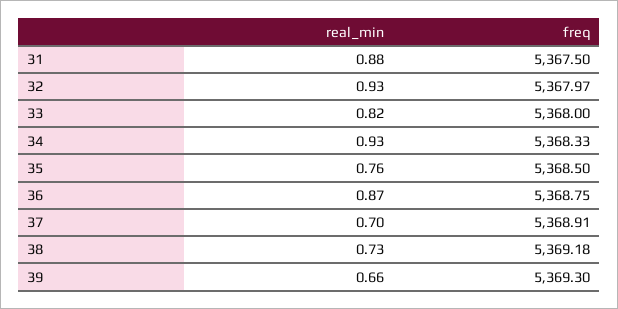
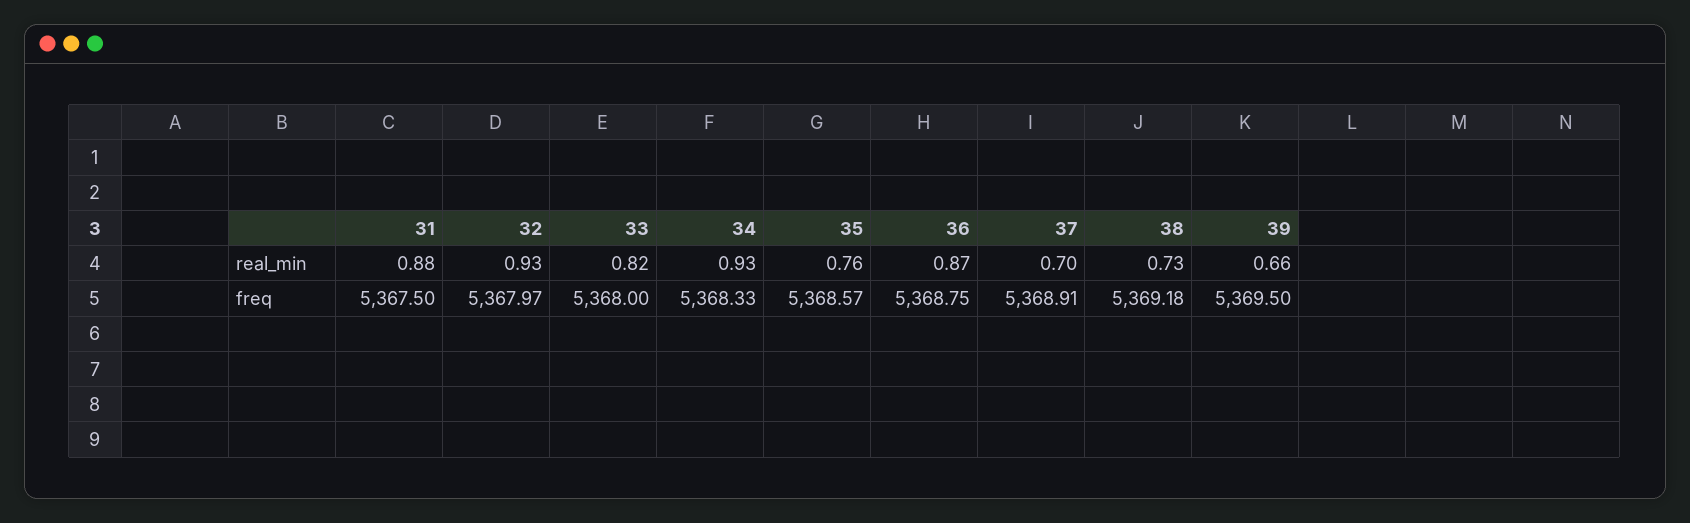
freq, 35: 5368.5 -> 5368.57
freq, 39: 5369.3 -> 5369.5

